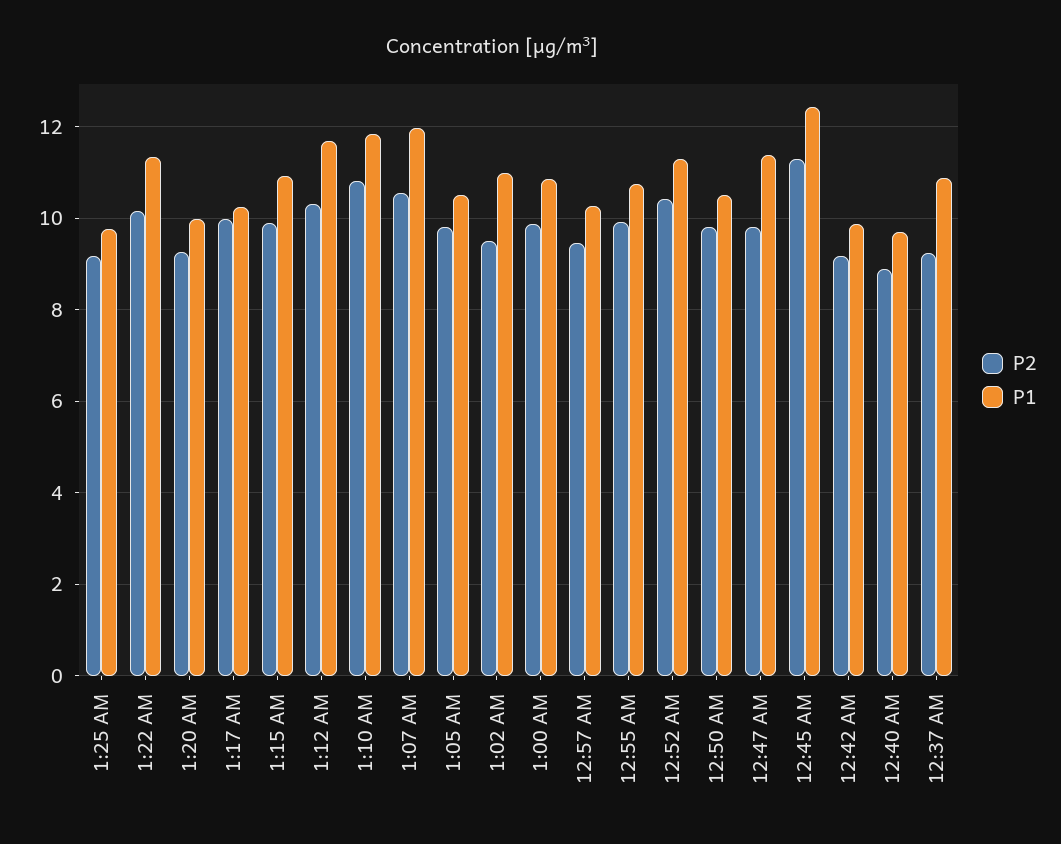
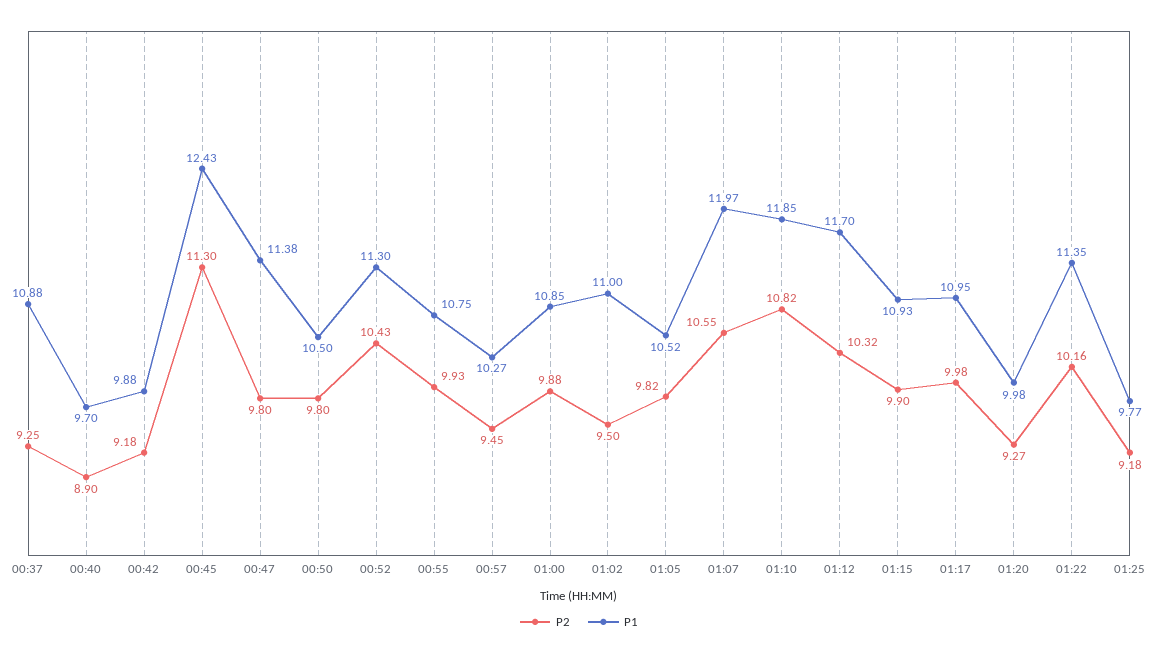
P1, 1:17 AM: 10.2 -> 10.95

